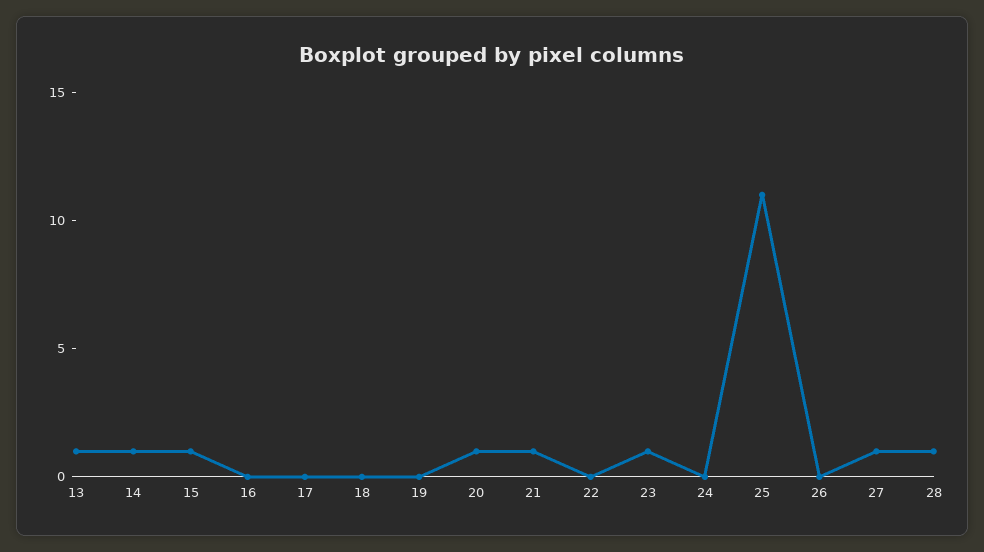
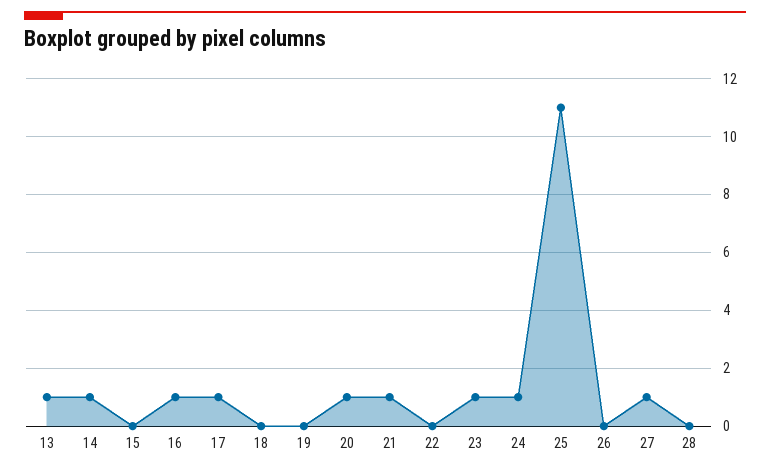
15: 1 -> 0
16: 0 -> 1
17: 0 -> 1
24: 0 -> 1
28: 1 -> 0

